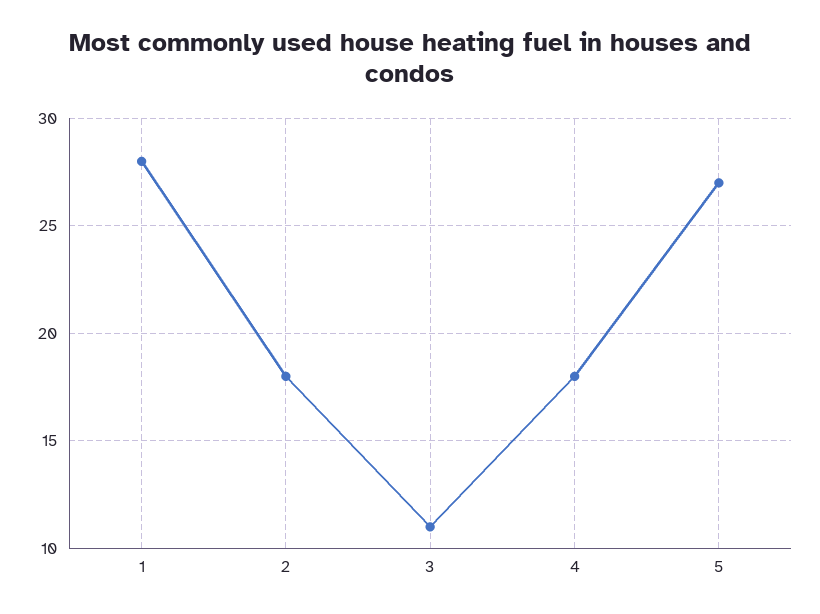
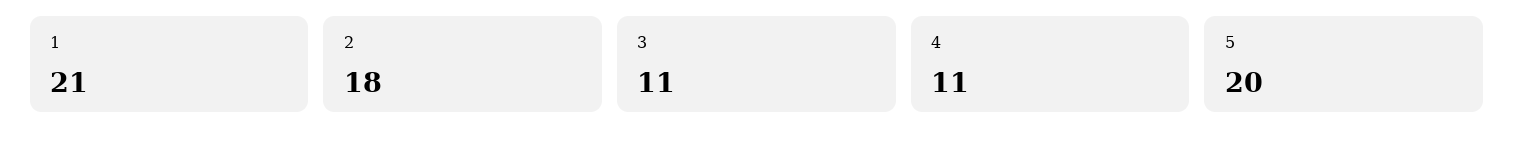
1: 28 -> 21
4: 18 -> 11
5: 27 -> 20

